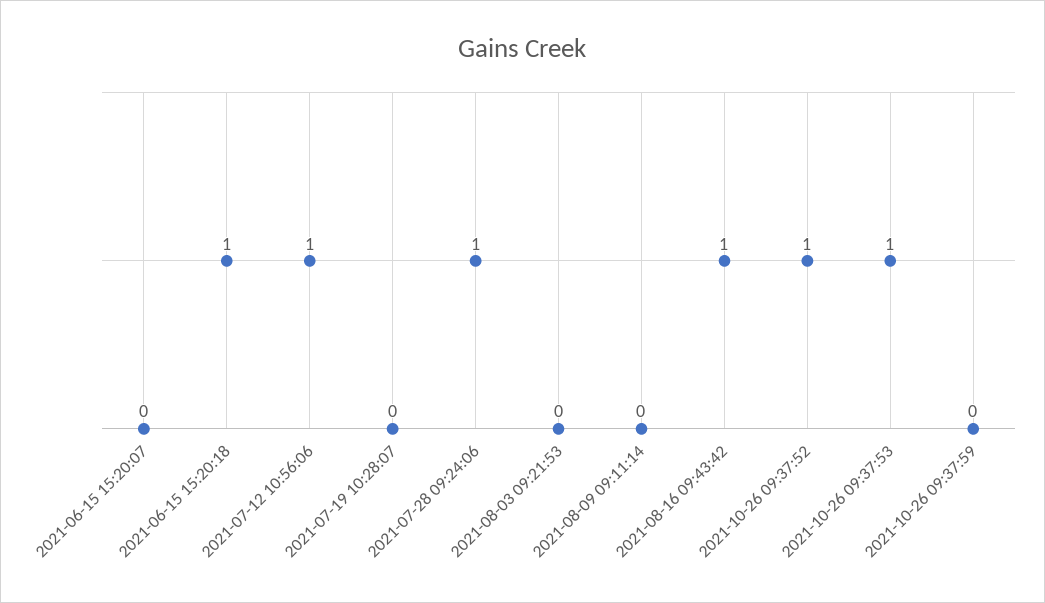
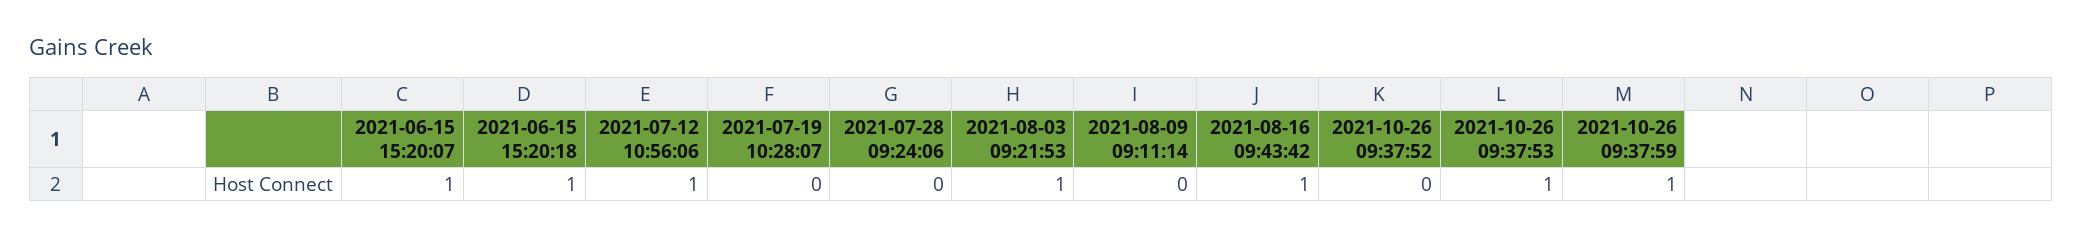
2021-06-15 15:20:07: 0 -> 1
2021-07-28 09:24:06: 1 -> 0
2021-08-03 09:21:53: 0 -> 1
2021-10-26 09:37:52: 1 -> 0
2021-10-26 09:37:59: 0 -> 1

